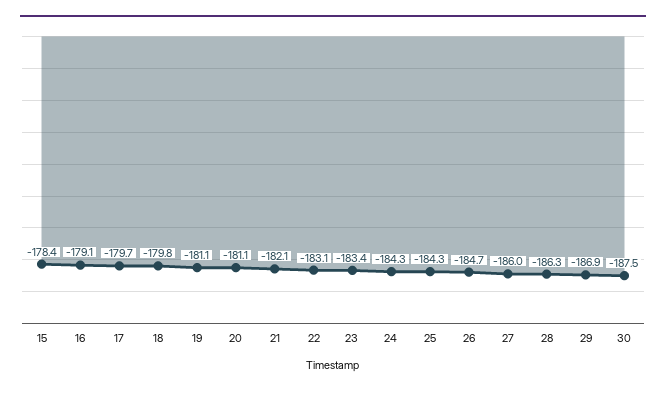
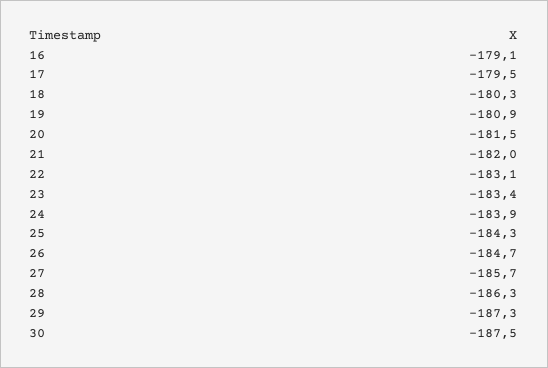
15: -178.4 -> none
17: -179.7 -> -179.5
18: -179.8 -> -180.3
19: -181.1 -> -180.9
20: -181.1 -> -181.5
21: -182.1 -> -182
24: -184.3 -> -183.9
27: -186 -> -185.7
29: -186.9 -> -187.3

